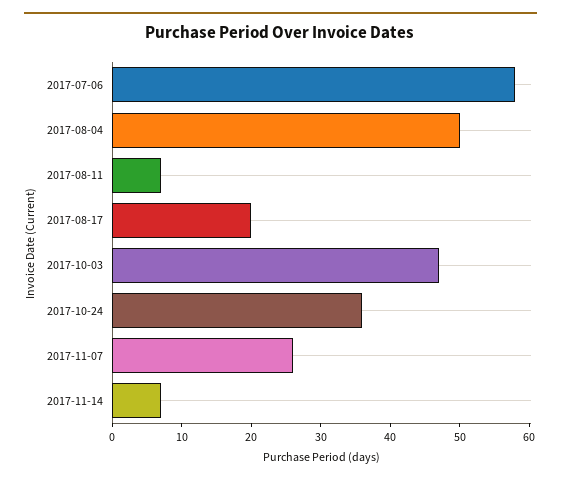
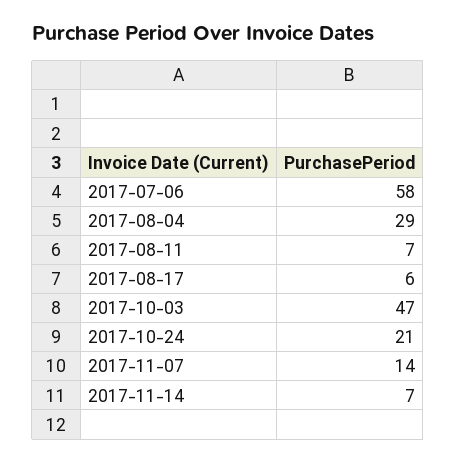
2017-08-04: 50 -> 29
2017-08-17: 20 -> 6
2017-10-24: 35 -> 21
2017-11-07: 25 -> 14

